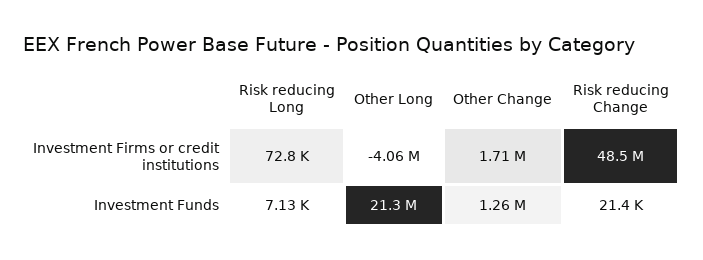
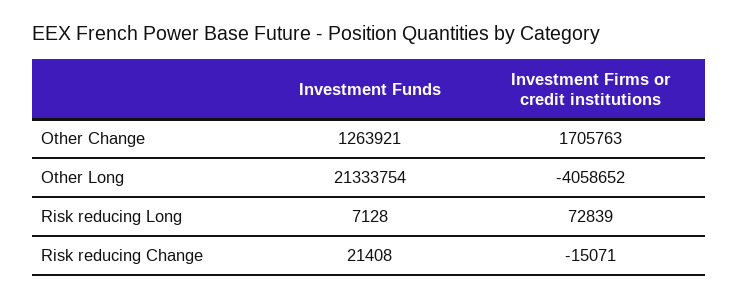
Risk reducing Change, Investment Firms or credit institutions: 48500000 -> -15071

